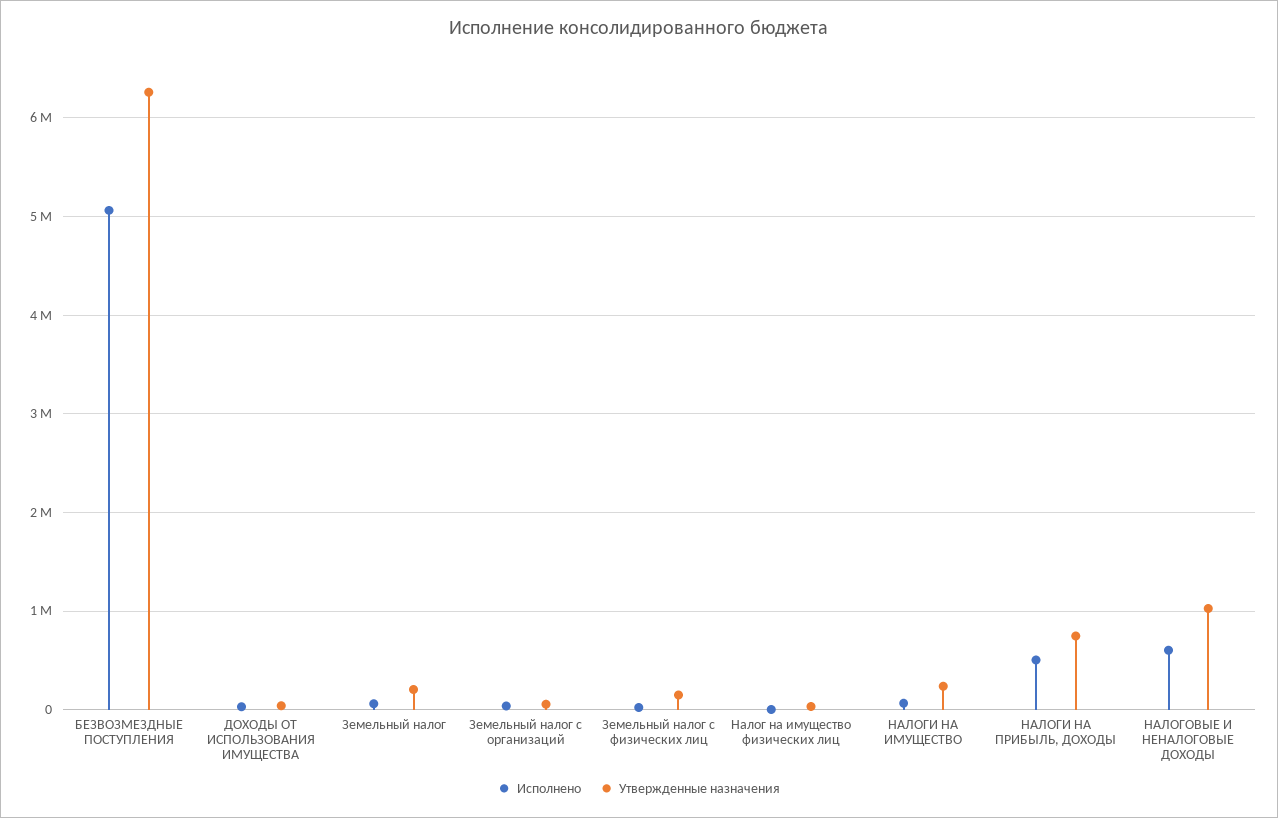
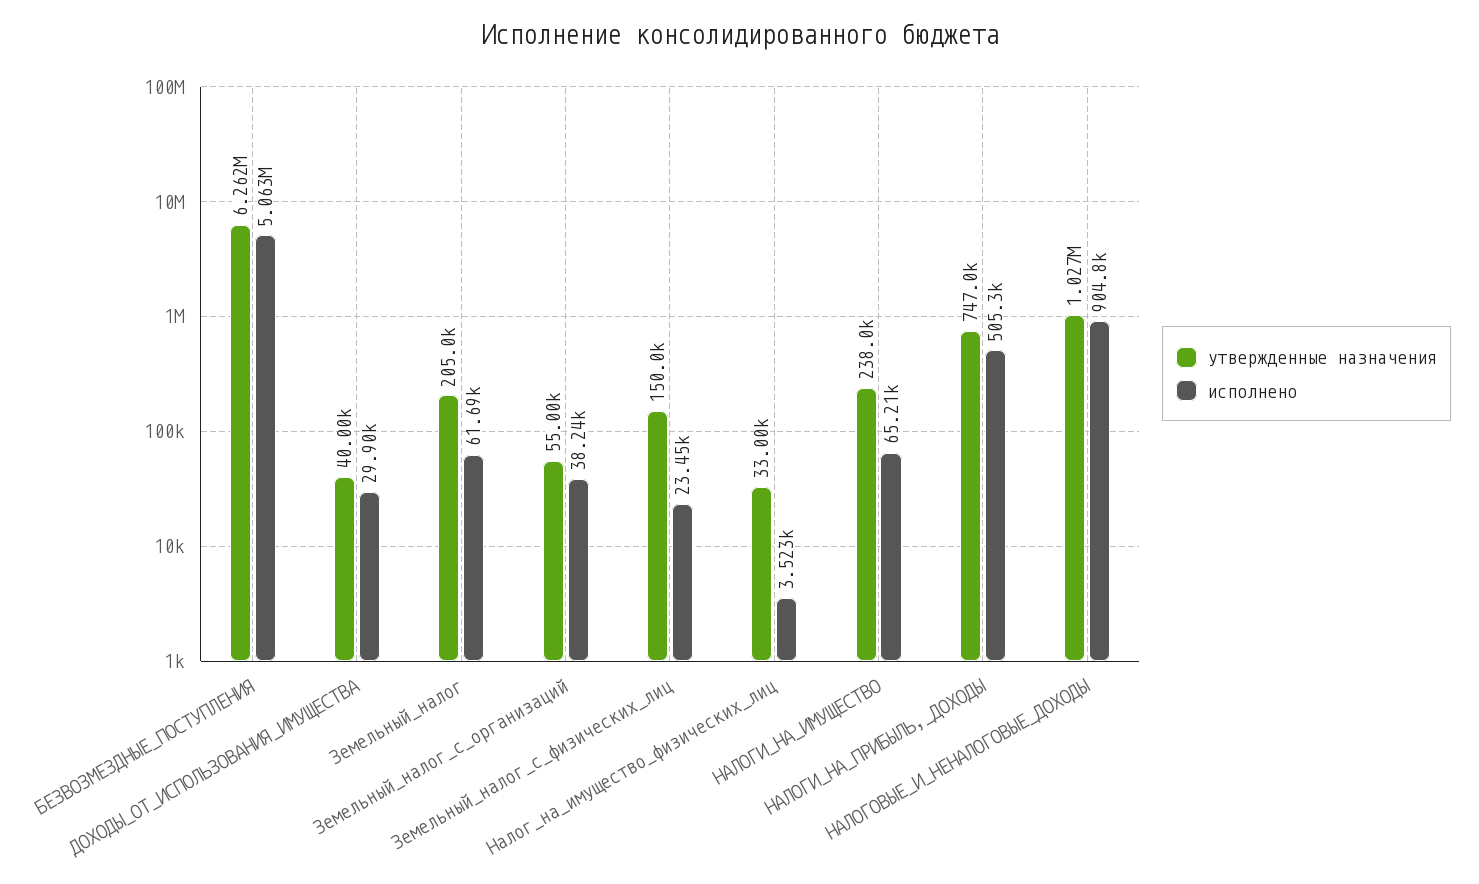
Исполнено, НАЛОГОВЫЕ И НЕНАЛОГОВЫЕ ДОХОДЫ: 600000 -> 904800

